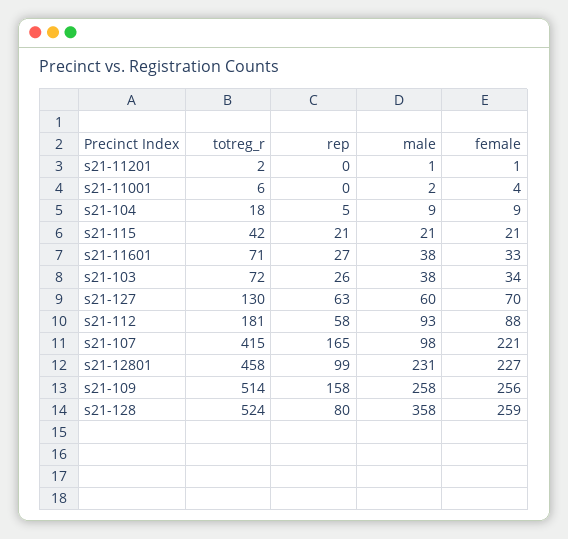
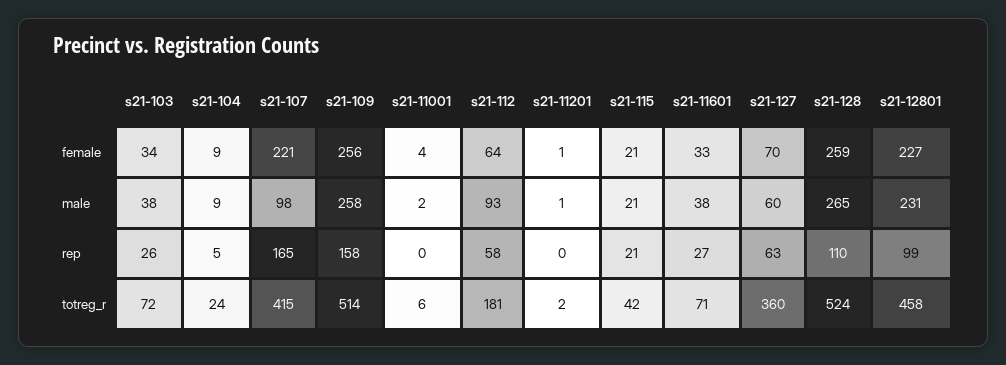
totreg_r, s21-104: 18 -> 24
totreg_r, s21-127: 130 -> 360
female, s21-112: 88 -> 64
rep, s21-128: 80 -> 110
male, s21-128: 358 -> 265

